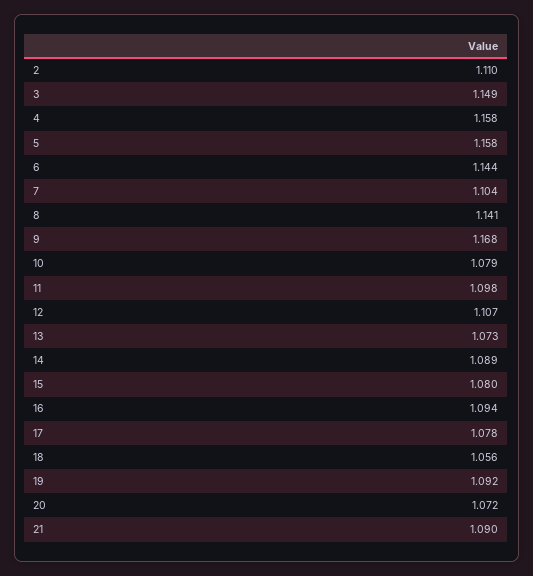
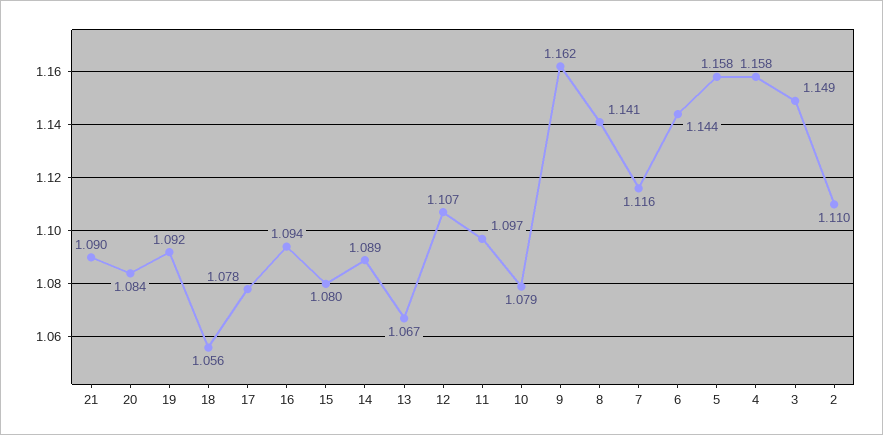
7: 1.104 -> 1.116
9: 1.168 -> 1.162
11: 1.098 -> 1.097
13: 1.073 -> 1.067
20: 1.072 -> 1.084

